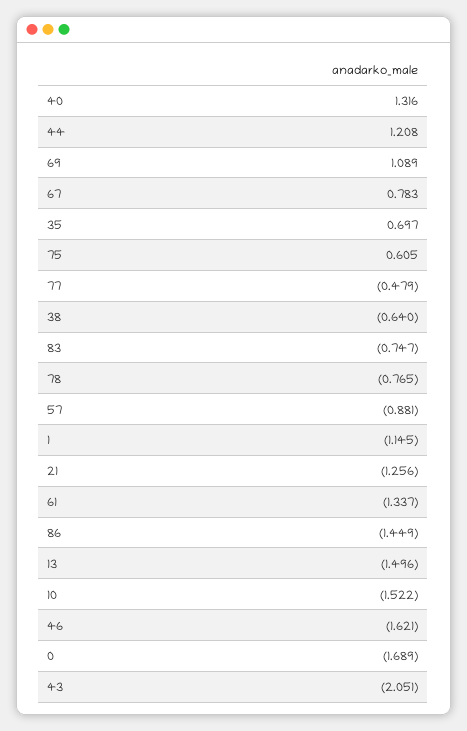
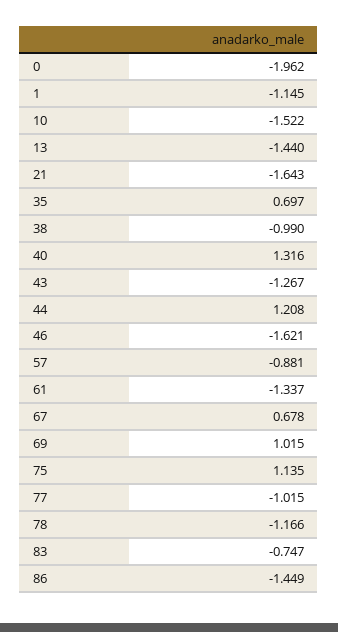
69: 1.089 -> 1.015
67: 0.783 -> 0.678
75: 0.605 -> 1.135
77: -0.479 -> -1.015
38: -0.64 -> -0.99
78: -0.765 -> -1.166
21: -1.256 -> -1.643
13: -1.496 -> -1.44
0: -1.689 -> -1.962
43: -2.051 -> -1.267

